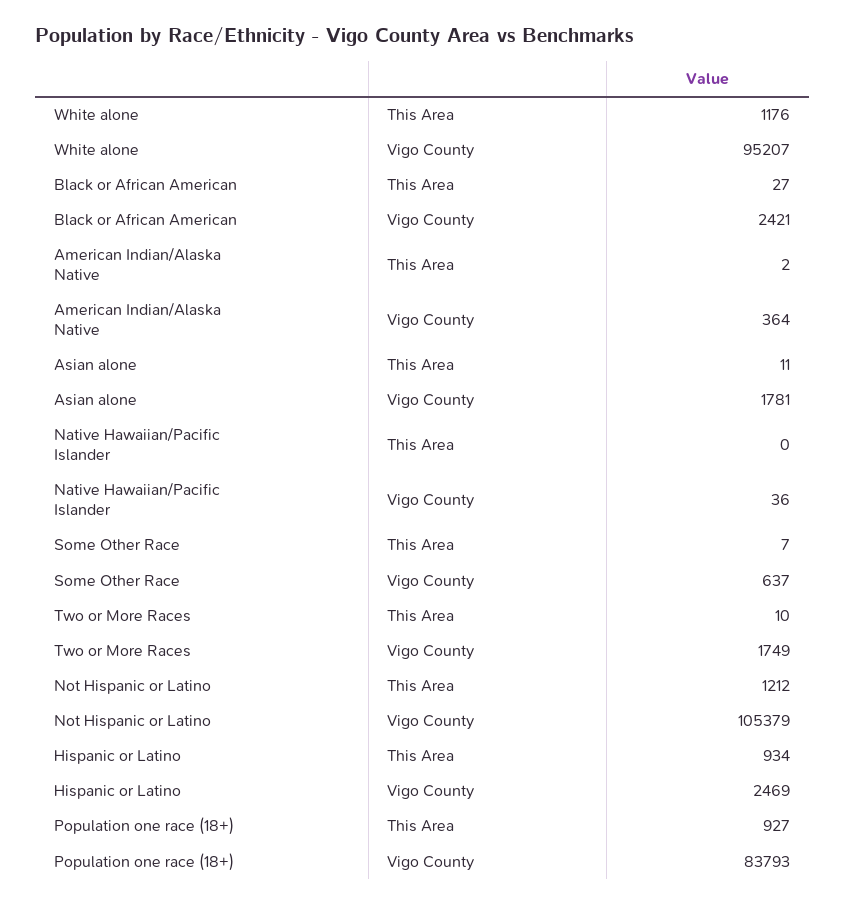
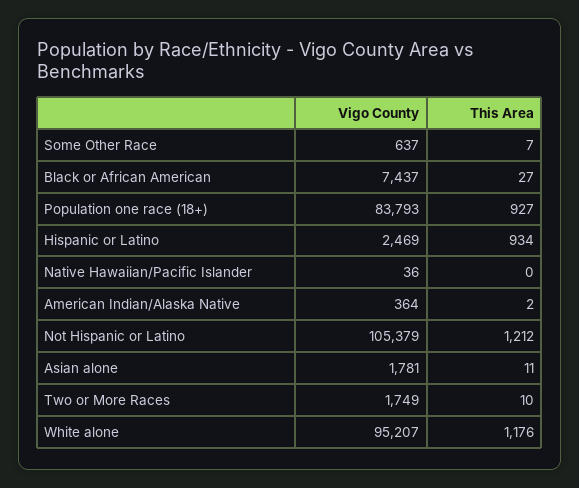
Black or African American, Vigo County: 2421 -> 7437

